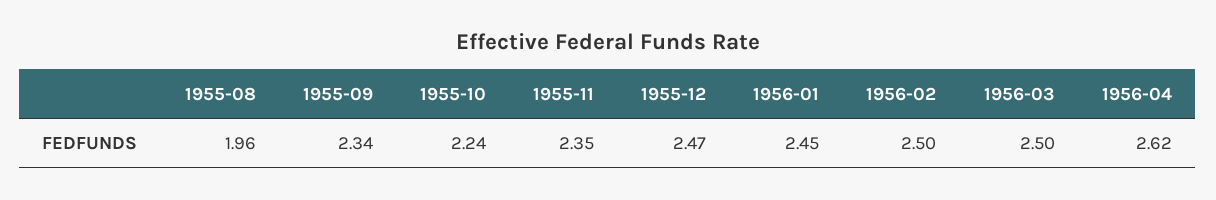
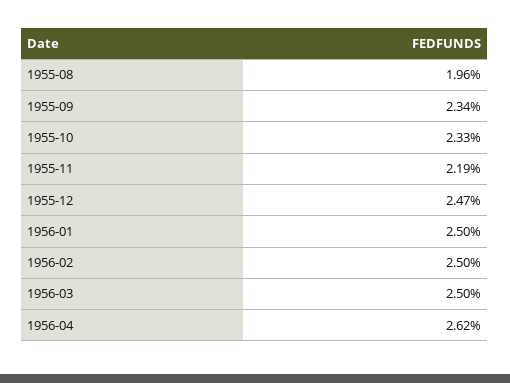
1955-10: 2.24 -> 2.33
1955-11: 2.35 -> 2.19
1956-01: 2.45 -> 2.5

